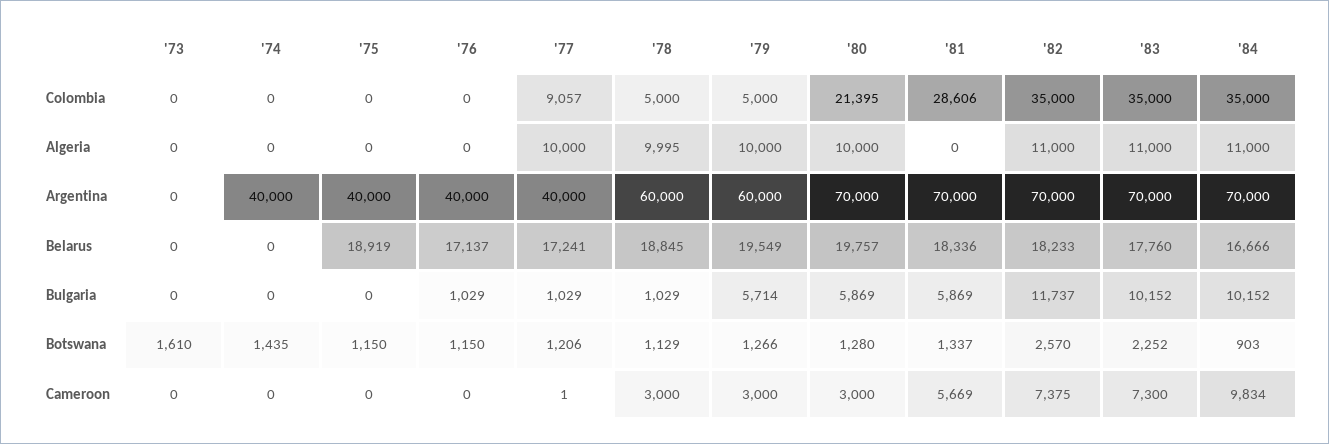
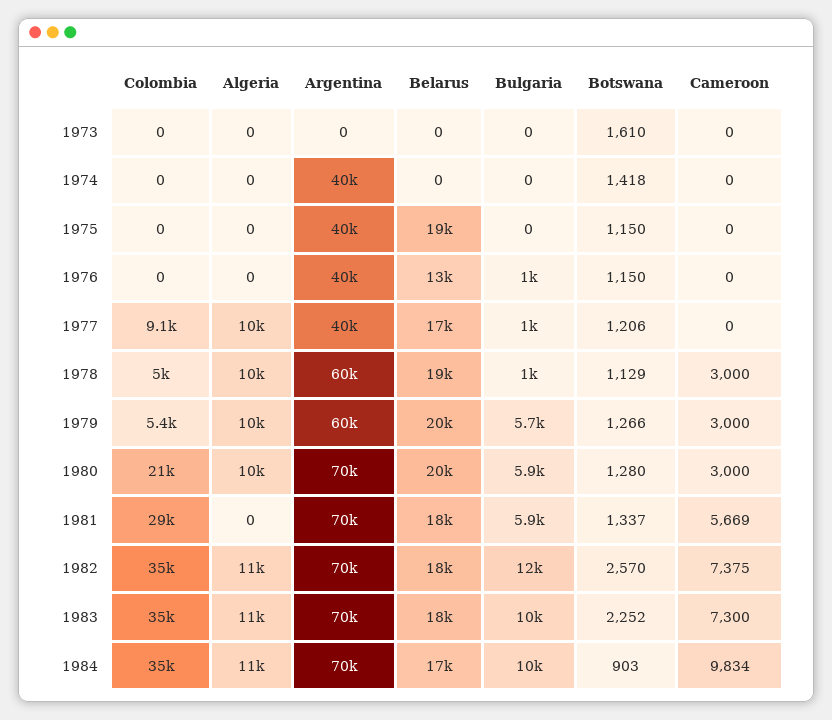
'79, Colombia: 5000 -> 5400
'76, Belarus: 17137 -> 13000
'74, Botswana: 1435 -> 1418
'77, Cameroon: 1 -> 0

